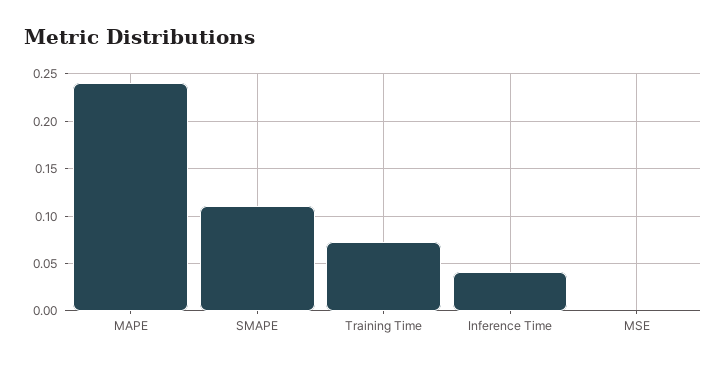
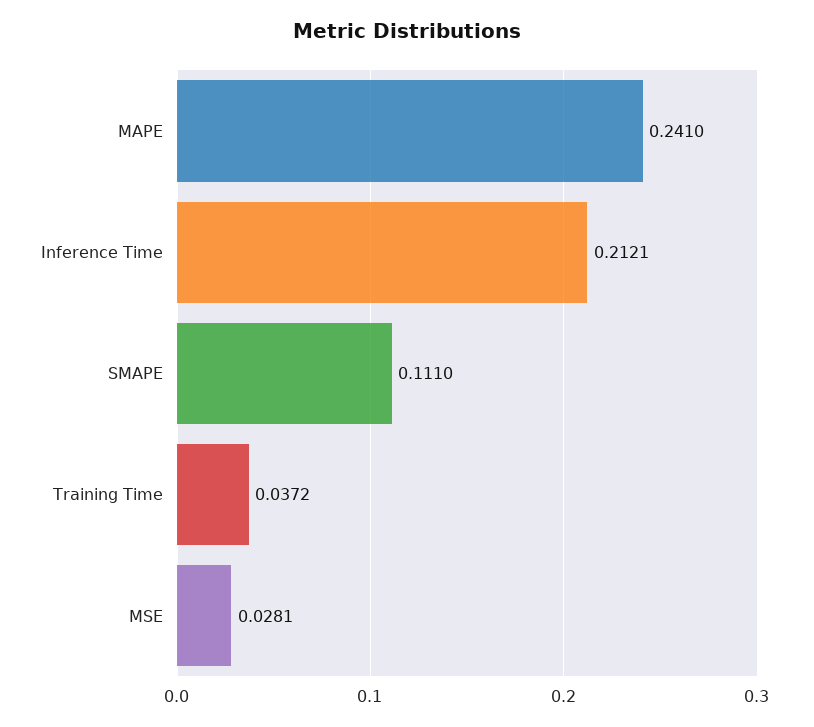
Training Time: 0.07 -> 0.0372
Inference Time: 0.04 -> 0.2121
MSE: 0 -> 0.0281

